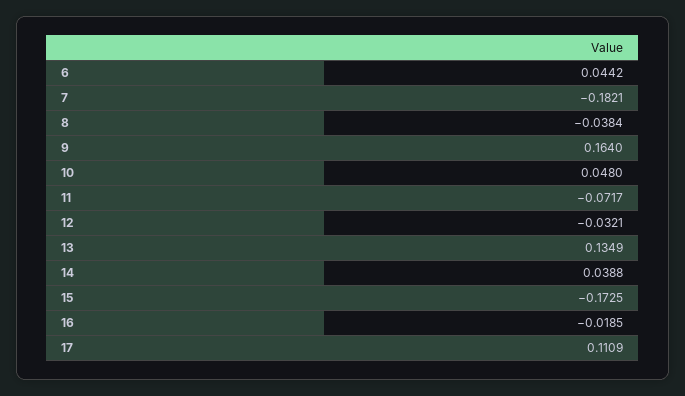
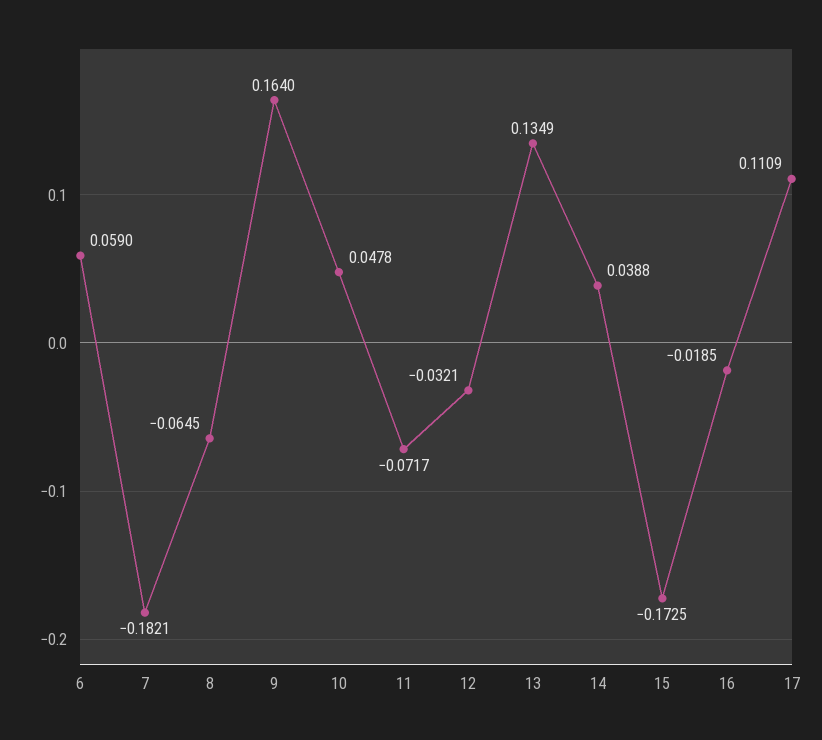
6: 0.0442 -> 0.059
8: -0.0384 -> -0.0645
10: 0.048 -> 0.0478

